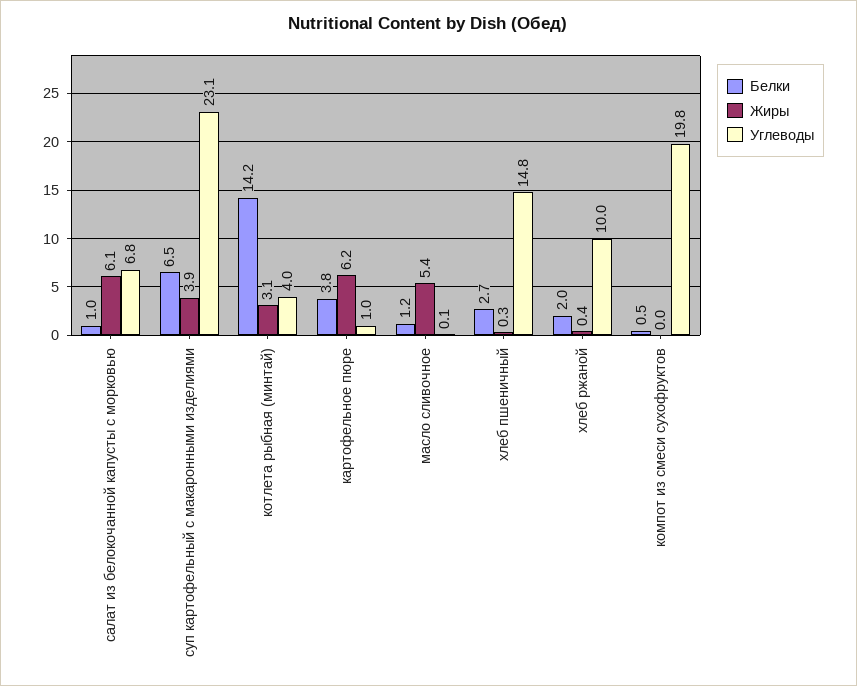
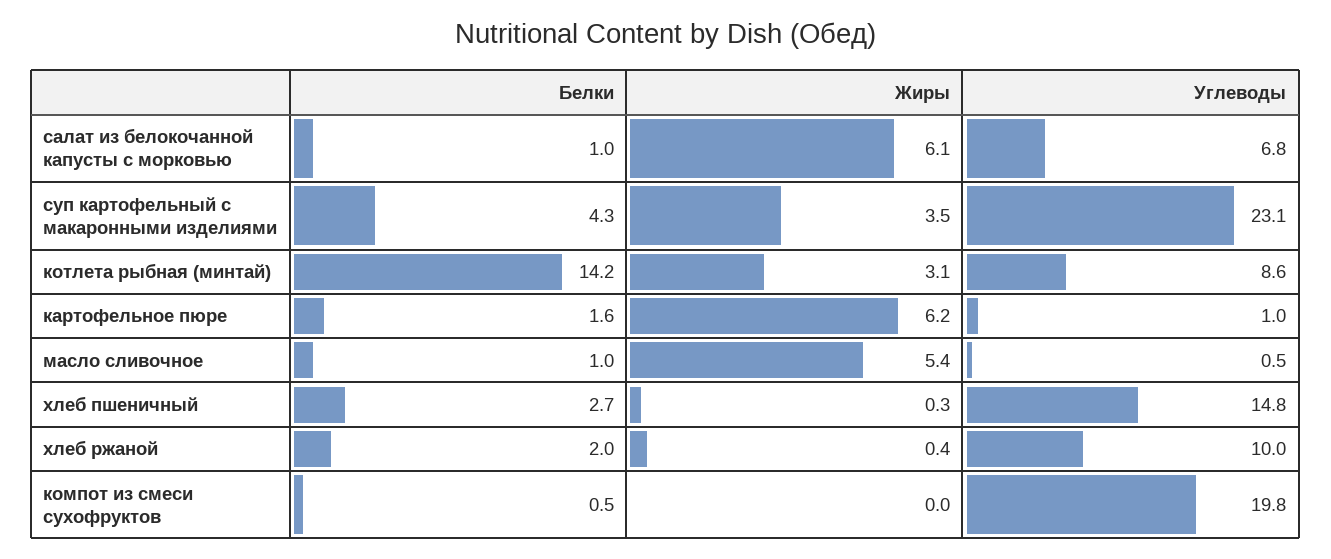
Белки, суп картофельный с макаронными изделиями: 6.5 -> 4.3
Жиры, суп картофельный с макаронными изделиями: 3.9 -> 3.5
Углеводы, котлета рыбная (минтай): 4 -> 8.6
Белки, картофельное пюре: 3.8 -> 1.6
Белки, масло сливочное: 1.2 -> 1
Углеводы, масло сливочное: 0.1 -> 0.5

